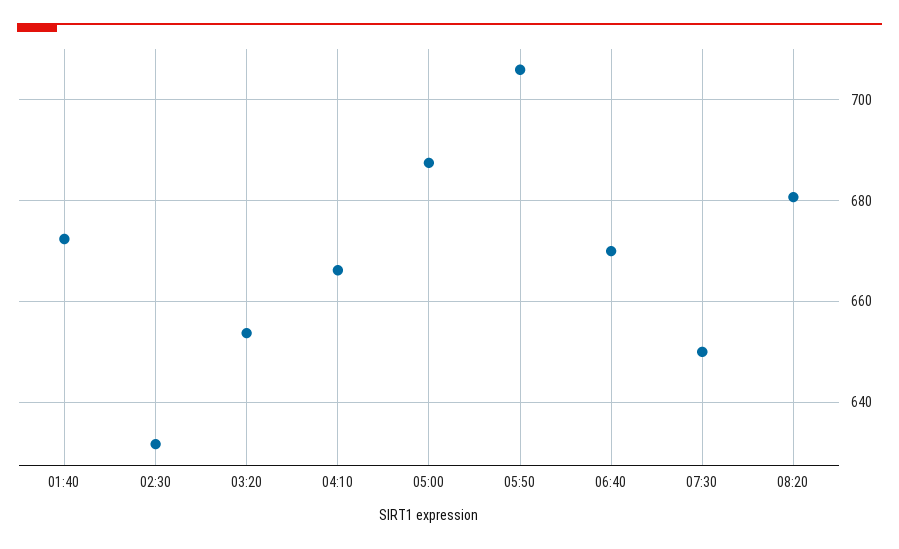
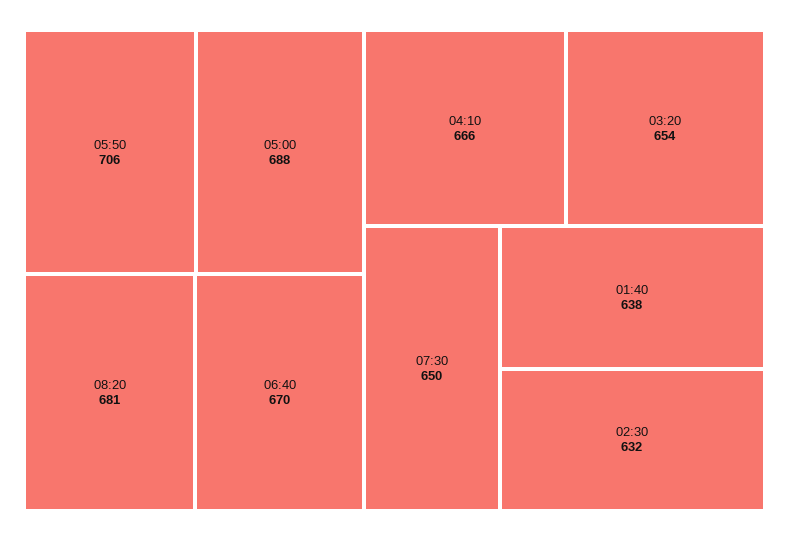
01:40: 672 -> 638

